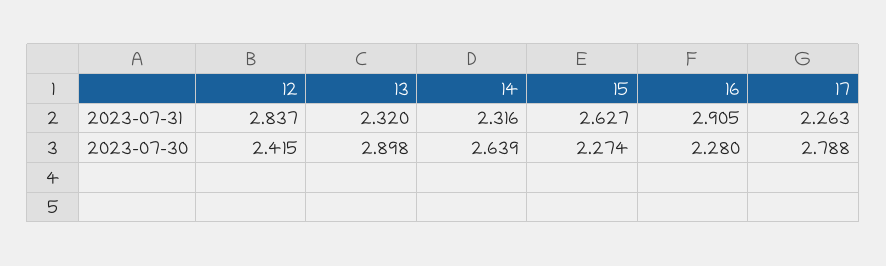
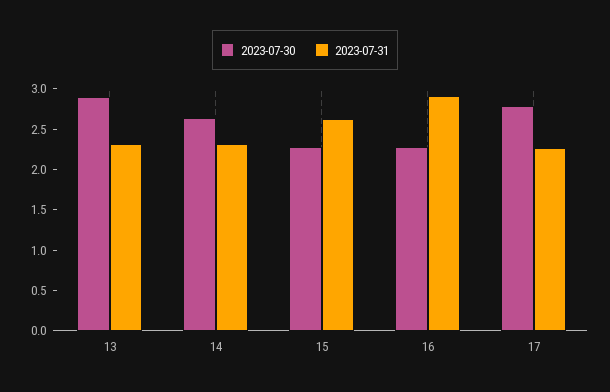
2023-07-31, 12: 2.837 -> none
2023-07-30, 12: 2.415 -> none

